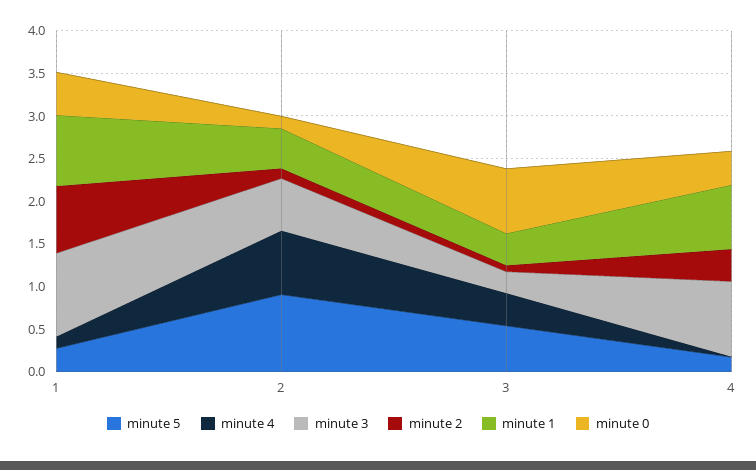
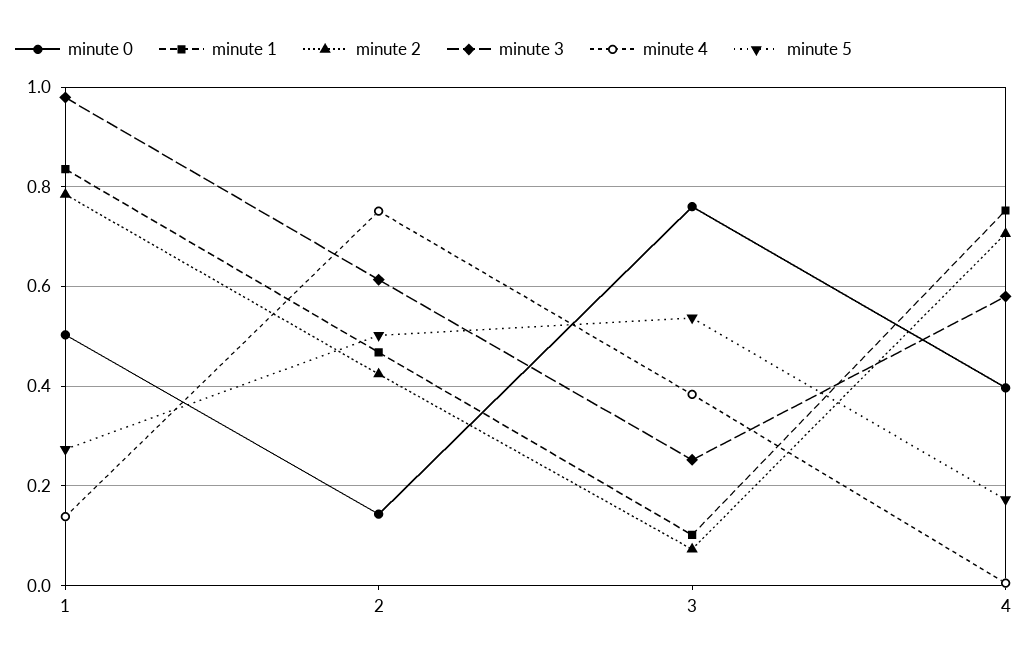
minute 5, 2: 0.9 -> 0.5
minute 2, 2: 0.1 -> 0.42
minute 1, 3: 0.4 -> 0.1
minute 3, 4: 0.9 -> 0.58
minute 2, 4: 0.4 -> 0.7

